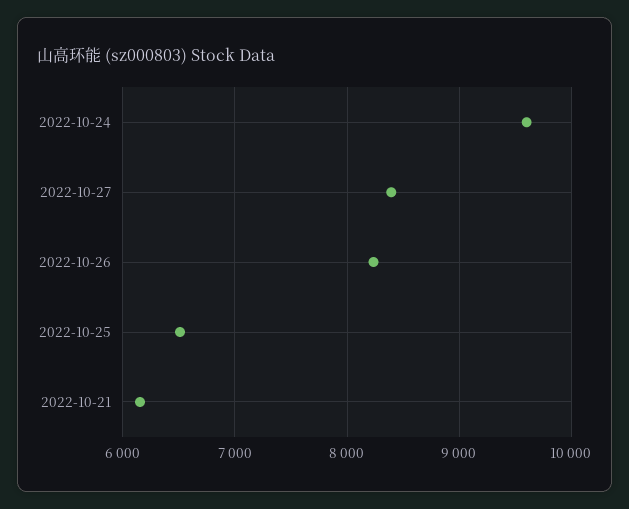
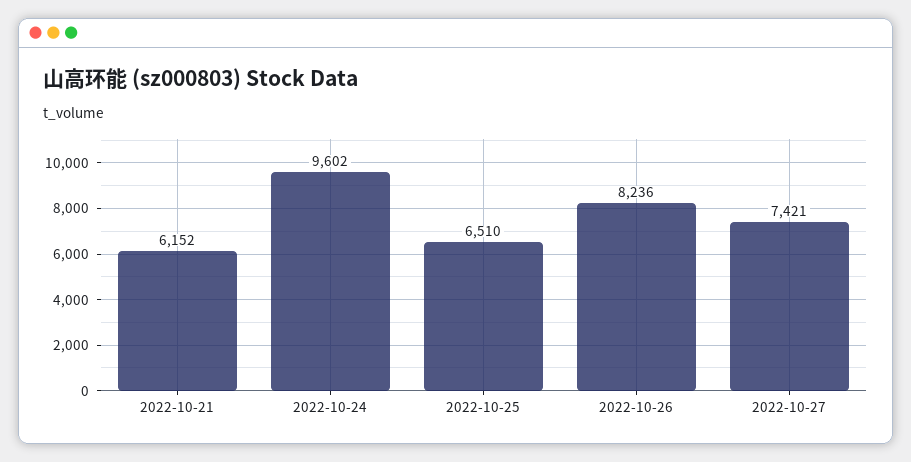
2022-10-27: 8400 -> 7421

